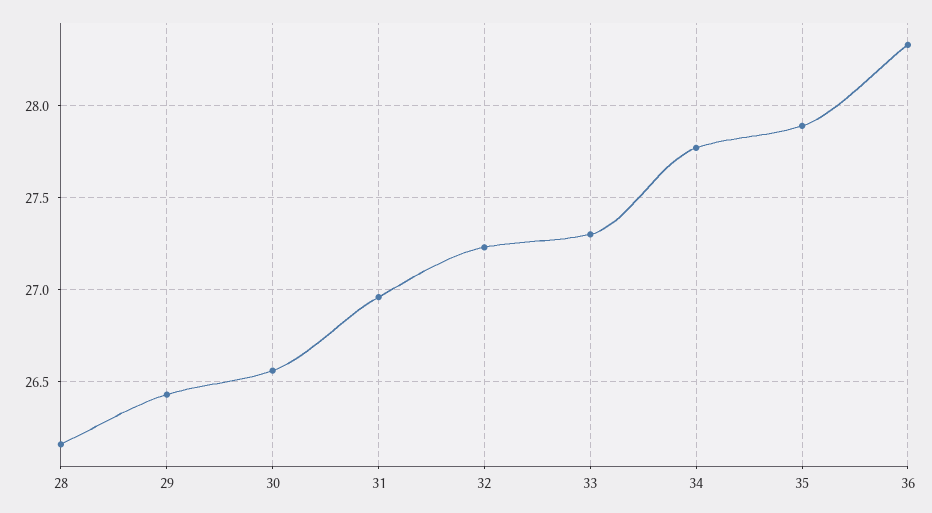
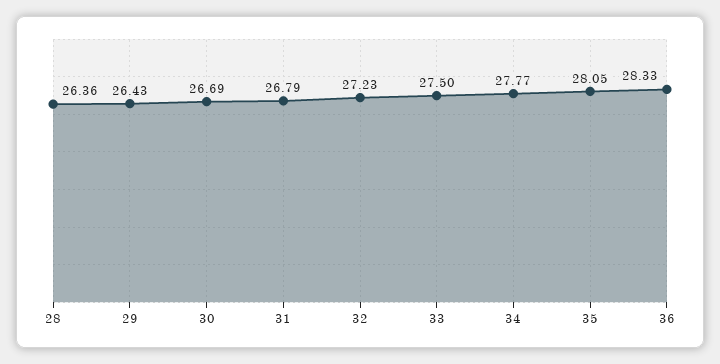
28: 26.15 -> 26.36
30: 26.55 -> 26.69
31: 26.95 -> 26.79
33: 27.3 -> 27.5
35: 27.9 -> 28.05

